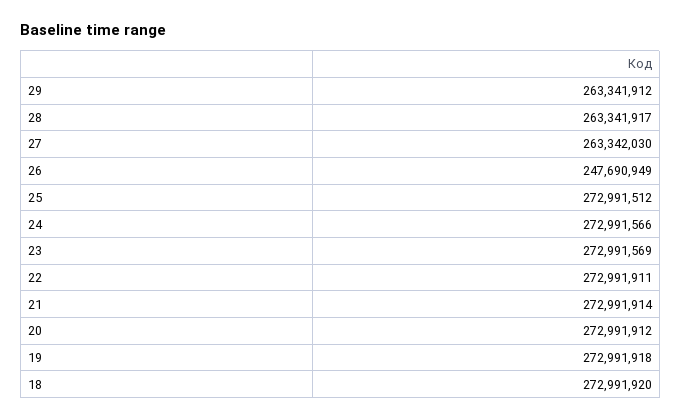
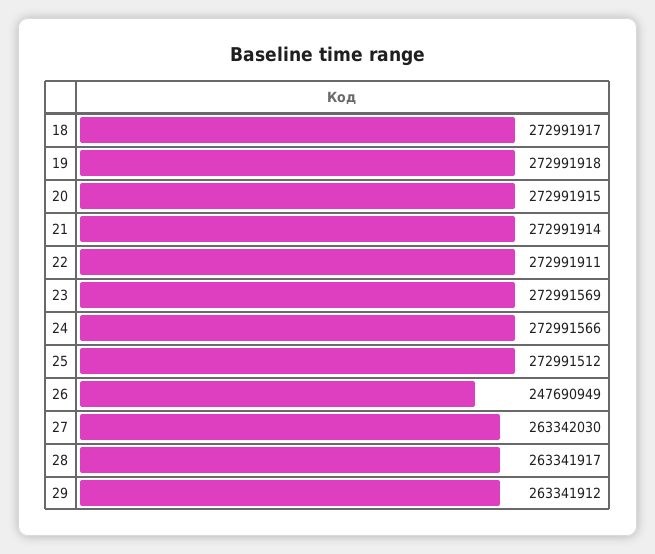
20: 272991912 -> 272991915
18: 272991920 -> 272991917

